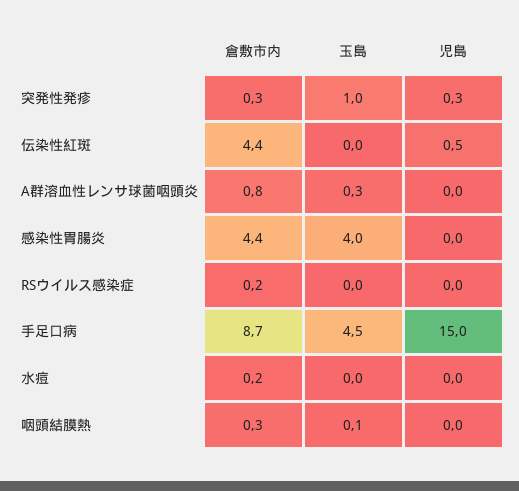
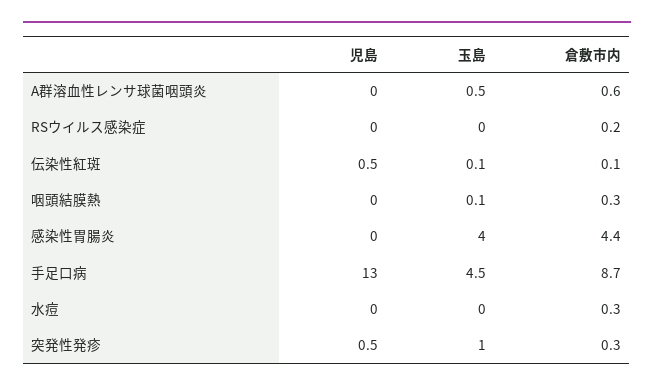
児島, 突発性発疹: 0.3 -> 0.5
倉敷市内, 伝染性紅斑: 4.4 -> 0.1
玉島, 伝染性紅斑: 0 -> 0.1
倉敷市内, A群溶血性レンサ球菌咽頭炎: 0.8 -> 0.6
玉島, A群溶血性レンサ球菌咽頭炎: 0.3 -> 0.5
児島, 手足口病: 15 -> 13
倉敷市内, 水痘: 0.2 -> 0.3

